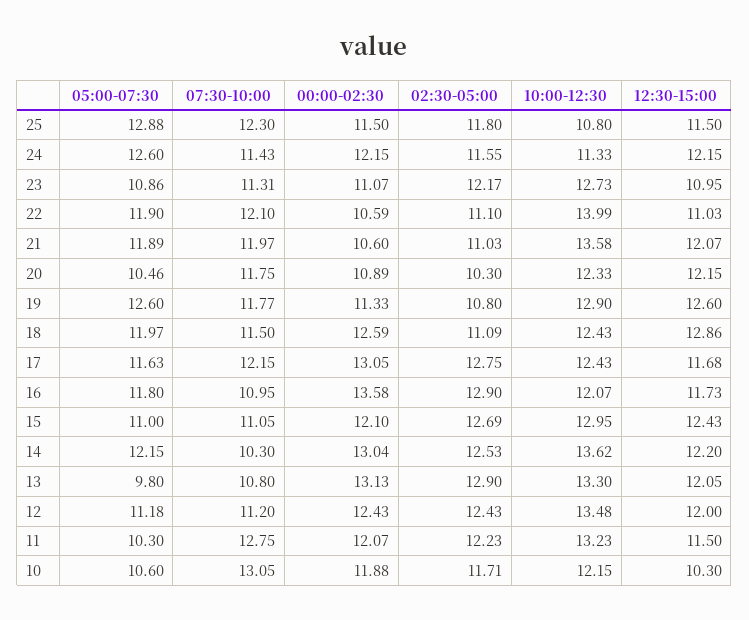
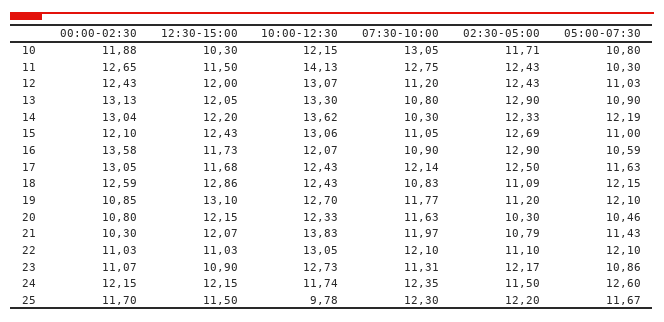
05:00-07:30, 25: 12.88 -> 11.67
00:00-02:30, 25: 11.5 -> 11.7
02:30-05:00, 25: 11.8 -> 12.2
10:00-12:30, 25: 10.8 -> 9.78
07:30-10:00, 24: 11.43 -> 12.35
02:30-05:00, 24: 11.55 -> 11.5
10:00-12:30, 24: 11.33 -> 11.74
12:30-15:00, 23: 10.95 -> 10.9
05:00-07:30, 22: 11.9 -> 12.1
00:00-02:30, 22: 10.59 -> 11.03
10:00-12:30, 22: 13.99 -> 13.05
05:00-07:30, 21: 11.89 -> 11.43
00:00-02:30, 21: 10.6 -> 10.3
02:30-05:00, 21: 11.03 -> 10.79
10:00-12:30, 21: 13.58 -> 13.83
07:30-10:00, 20: 11.75 -> 11.63
00:00-02:30, 20: 10.89 -> 10.8
05:00-07:30, 19: 12.6 -> 12.1
00:00-02:30, 19: 11.33 -> 10.85
02:30-05:00, 19: 10.8 -> 11.2
10:00-12:30, 19: 12.9 -> 12.7
12:30-15:00, 19: 12.6 -> 13.1
05:00-07:30, 18: 11.97 -> 12.15
07:30-10:00, 18: 11.5 -> 10.83
07:30-10:00, 17: 12.15 -> 12.14
02:30-05:00, 17: 12.75 -> 12.5
05:00-07:30, 16: 11.8 -> 10.59
07:30-10:00, 16: 10.95 -> 10.9
10:00-12:30, 15: 12.95 -> 13.06
05:00-07:30, 14: 12.15 -> 12.19
02:30-05:00, 14: 12.53 -> 12.33
05:00-07:30, 13: 9.8 -> 10.9
05:00-07:30, 12: 11.18 -> 11.03
10:00-12:30, 12: 13.48 -> 13.07
00:00-02:30, 11: 12.07 -> 12.65
02:30-05:00, 11: 12.23 -> 12.43
10:00-12:30, 11: 13.23 -> 14.13
05:00-07:30, 10: 10.6 -> 10.8

